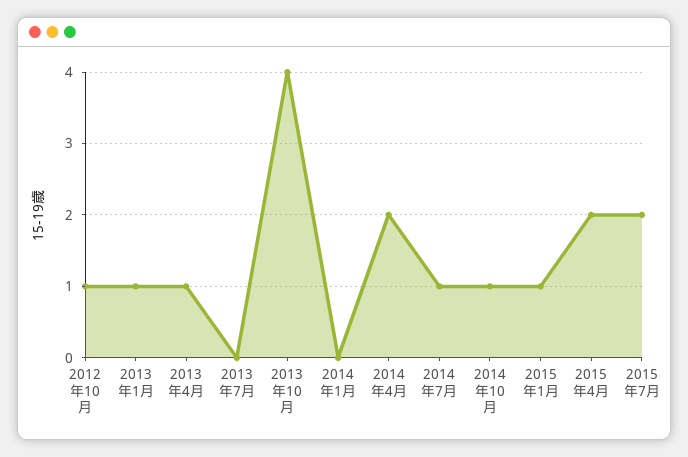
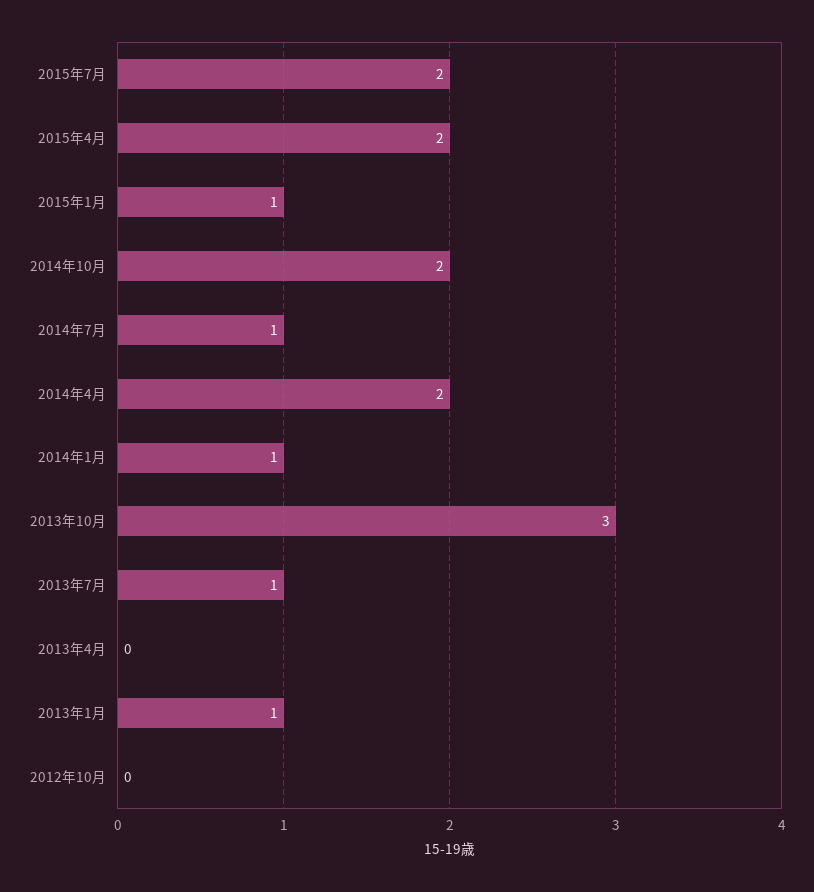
2012年10月: 1 -> 0
2013年4月: 1 -> 0
2013年7月: 0 -> 1
2013年10月: 4 -> 3
2014年1月: 0 -> 1
2014年10月: 1 -> 2

